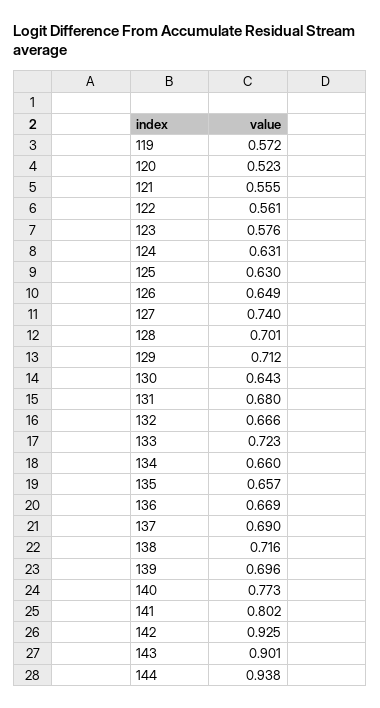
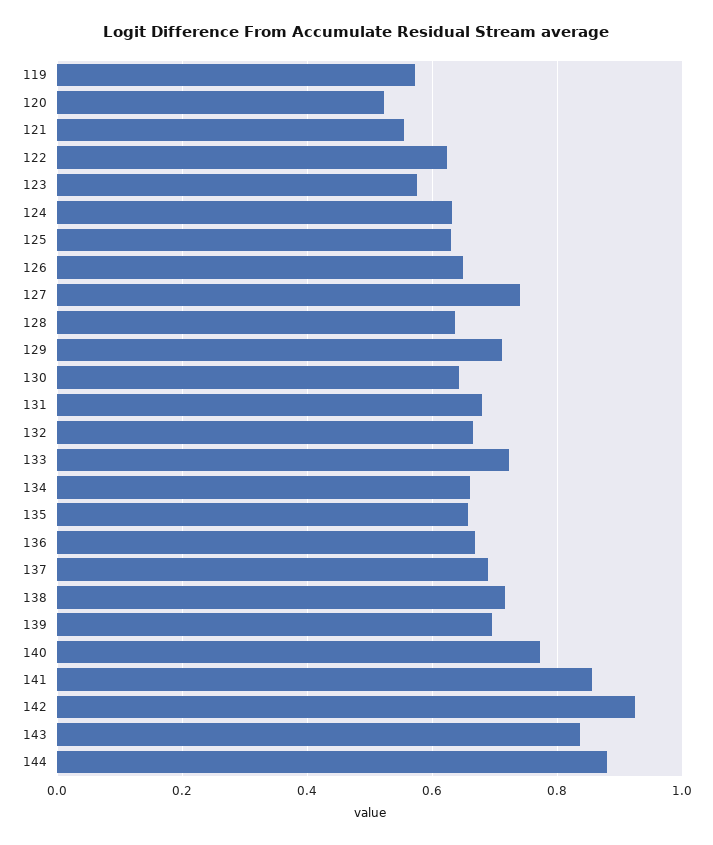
122: 0.561 -> 0.62
128: 0.701 -> 0.64
141: 0.802 -> 0.86
143: 0.901 -> 0.84
144: 0.938 -> 0.88

